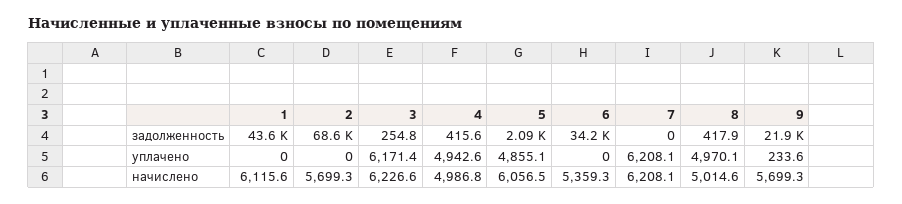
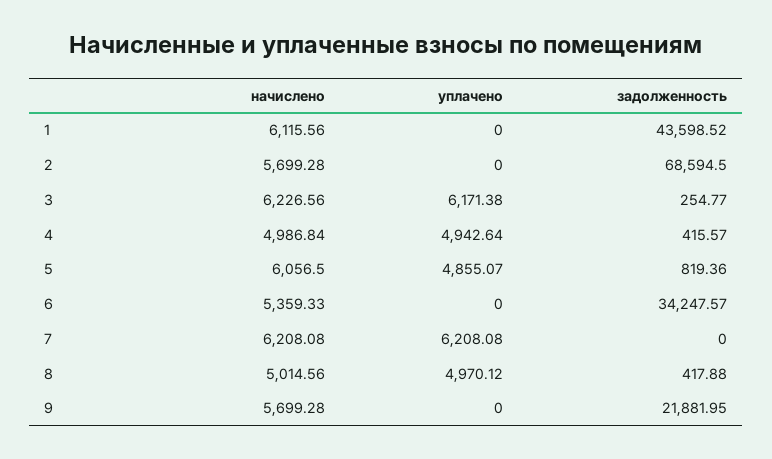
5, задолженность: 2090 -> 819.36
9, уплачено: 233.6 -> 0

